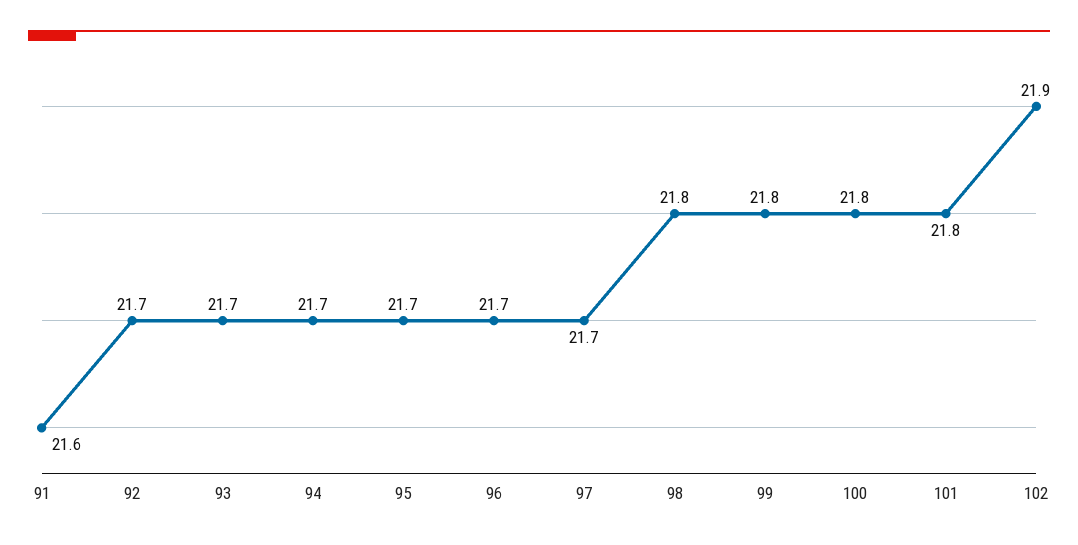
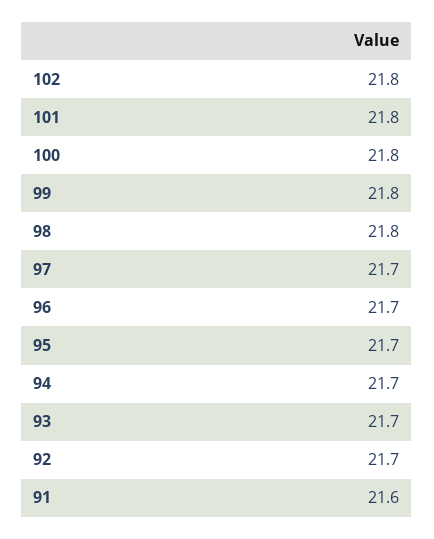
102: 21.9 -> 21.8

